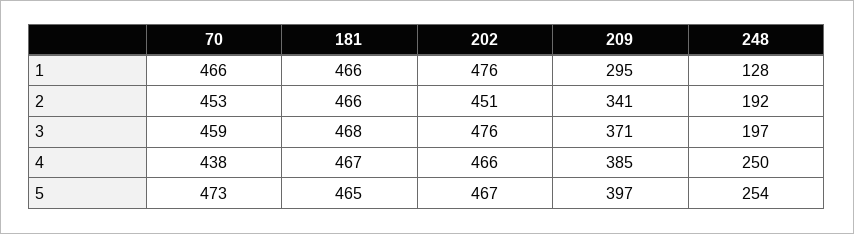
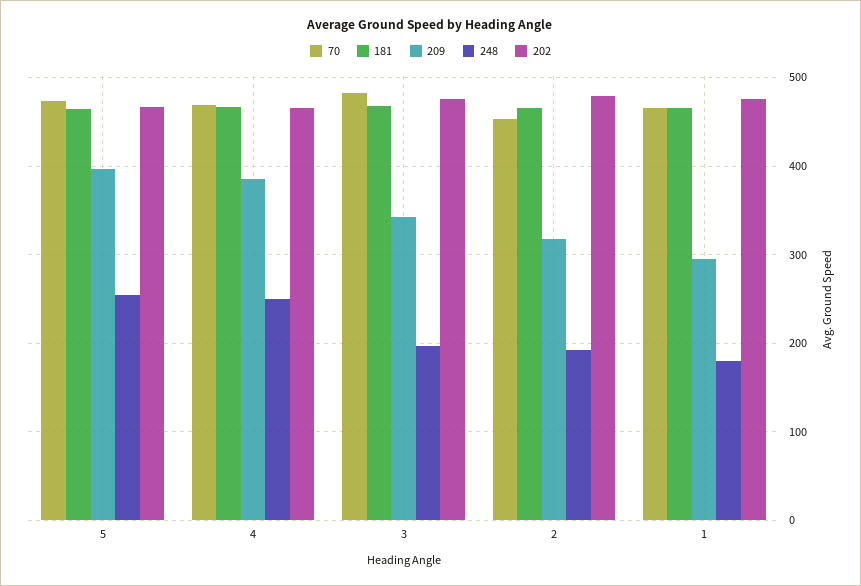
248, 1: 128 -> 180
202, 2: 451 -> 480
209, 2: 341 -> 320
70, 3: 459 -> 480
209, 3: 371 -> 340
70, 4: 438 -> 470

